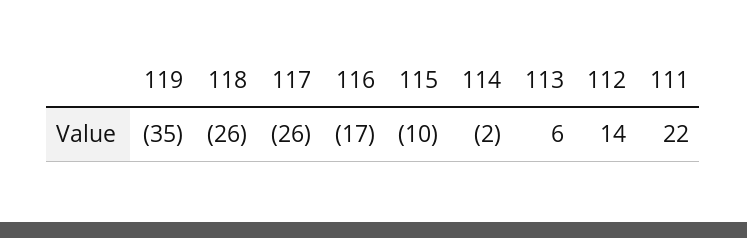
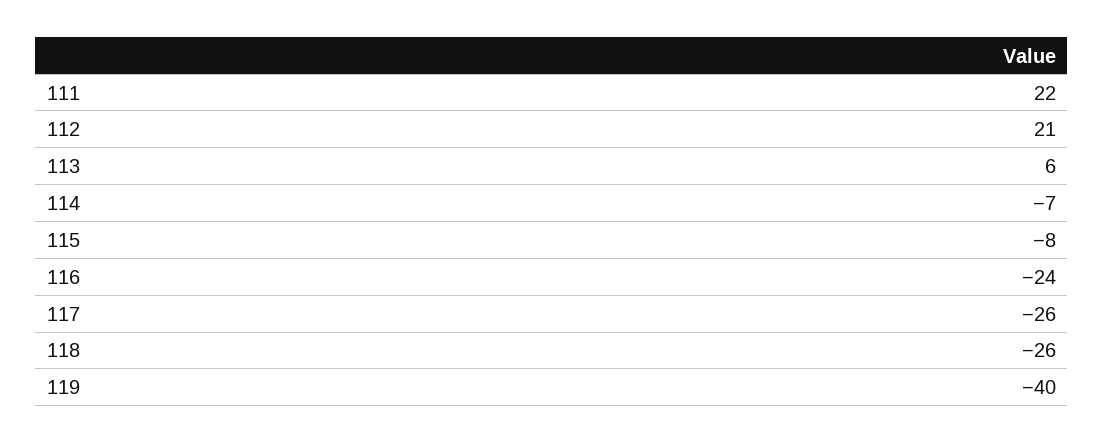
119: -35 -> -40
116: -17 -> -24
115: -10 -> -8
114: -2 -> -7
112: 14 -> 21

